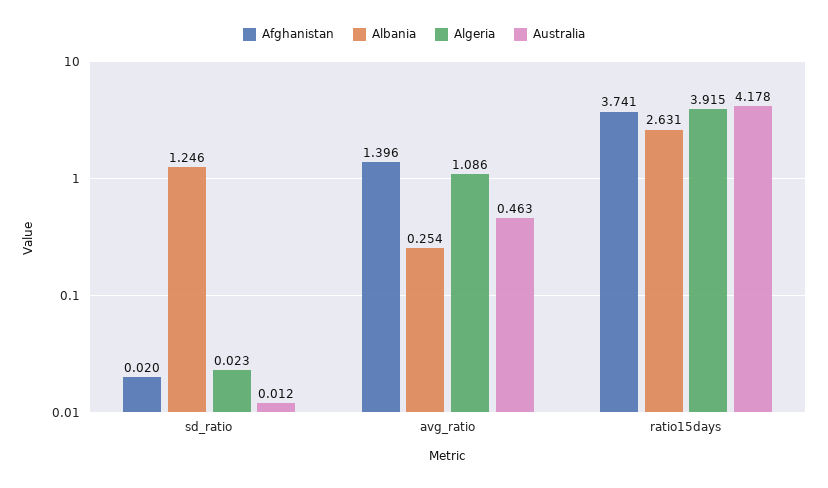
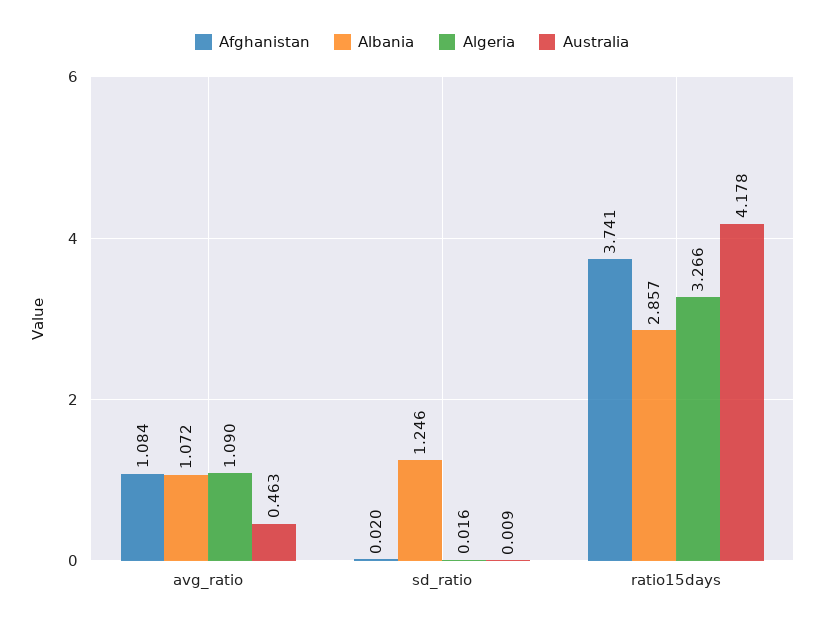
Algeria, sd_ratio: 0.023 -> 0.016
Australia, sd_ratio: 0.012 -> 0.009
Afghanistan, avg_ratio: 1.396 -> 1.084
Albania, avg_ratio: 0.254 -> 1.072
Algeria, avg_ratio: 1.086 -> 1.09
Albania, ratio15days: 2.631 -> 2.857
Algeria, ratio15days: 3.915 -> 3.266

